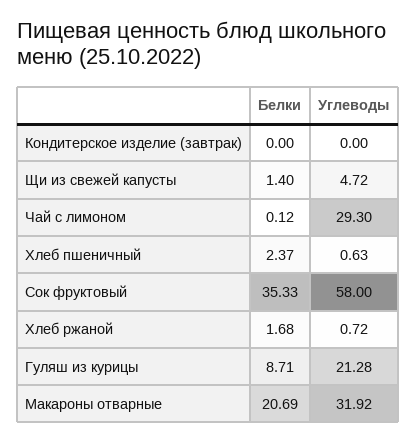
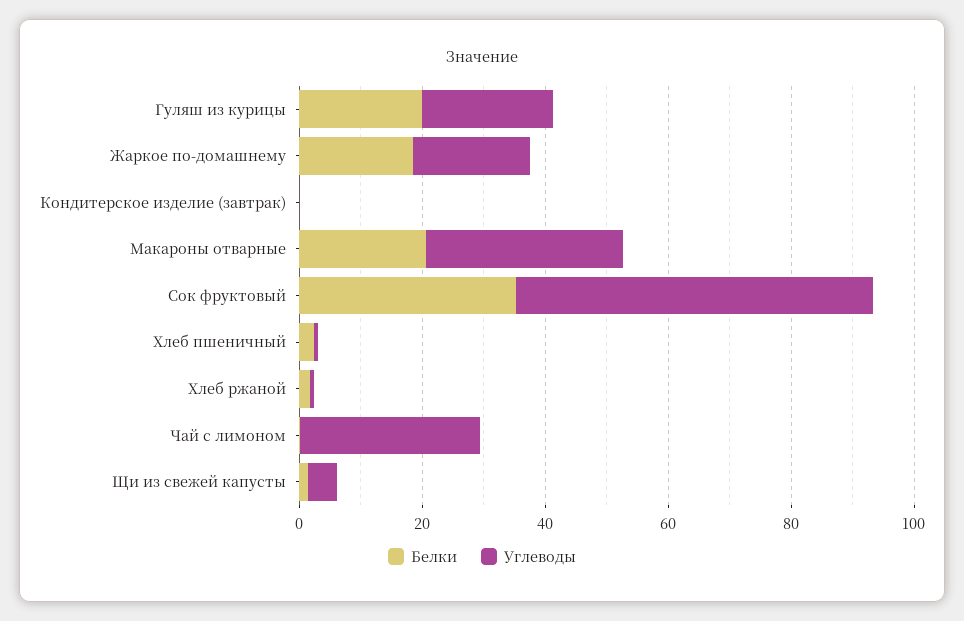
Белки, Гуляш из курицы: 8.71 -> 20
Белки, Жаркое по-домашнему: none -> 20
Углеводы, Жаркое по-домашнему: none -> 20

